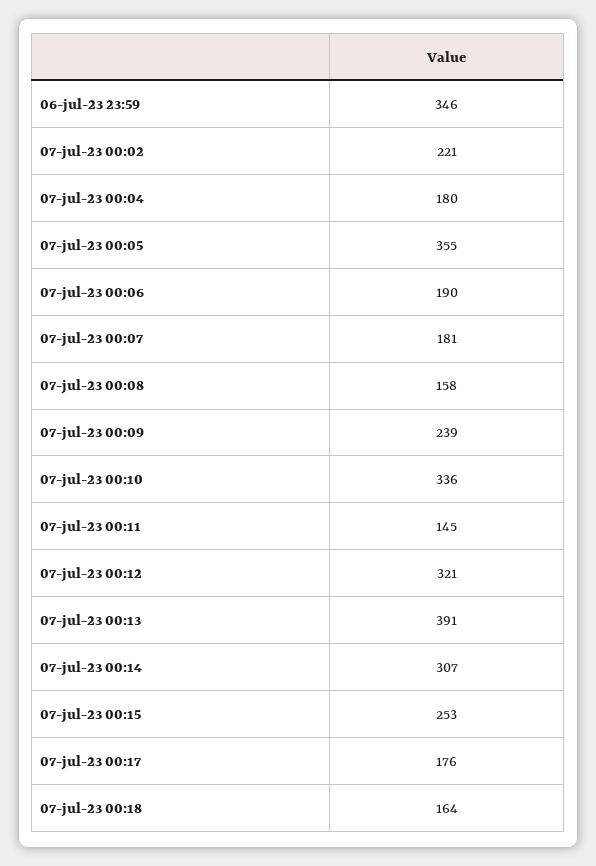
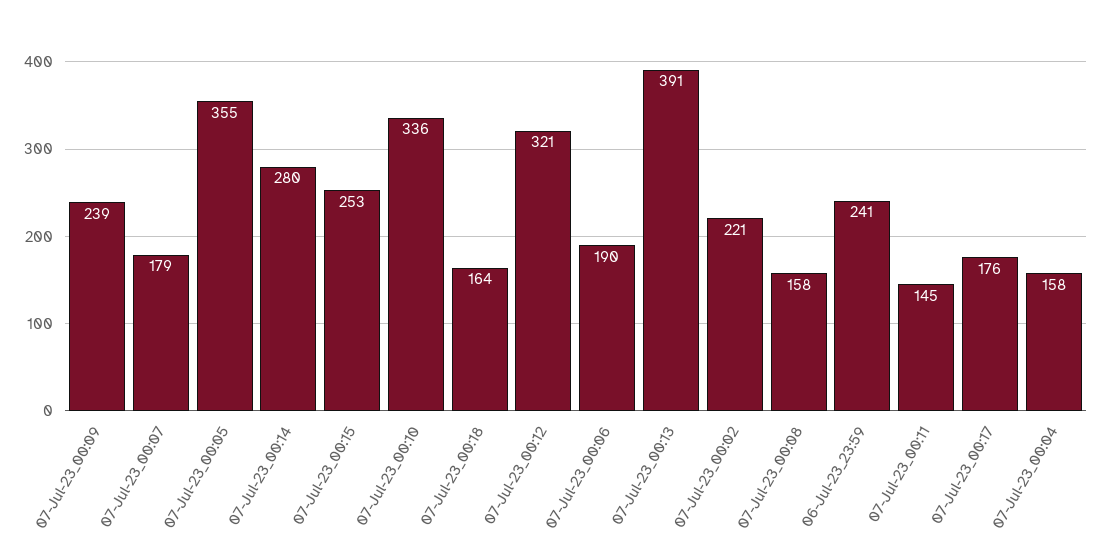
06-jul-23 23:59: 346 -> 241
07-jul-23 00:04: 180 -> 158
07-jul-23 00:07: 181 -> 179
07-jul-23 00:14: 307 -> 280

